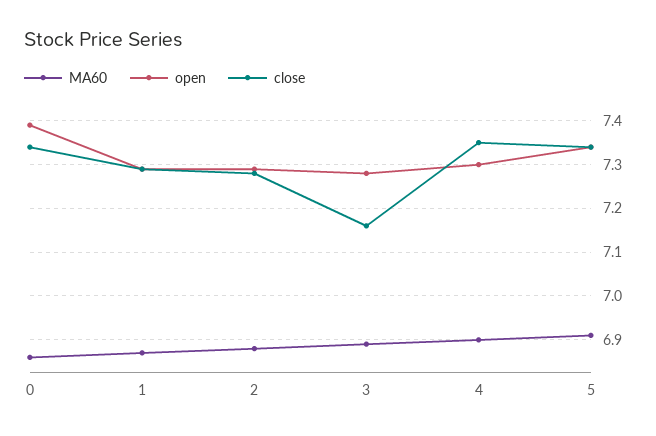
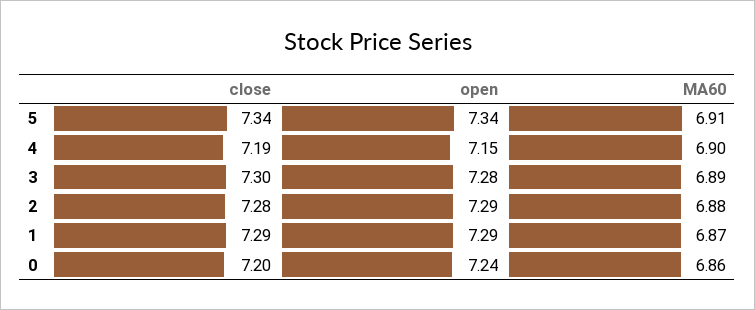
open, 0: 7.4 -> 7.24
close, 0: 7.35 -> 7.2
close, 3: 7.15 -> 7.3
open, 4: 7.3 -> 7.15
close, 4: 7.35 -> 7.19

